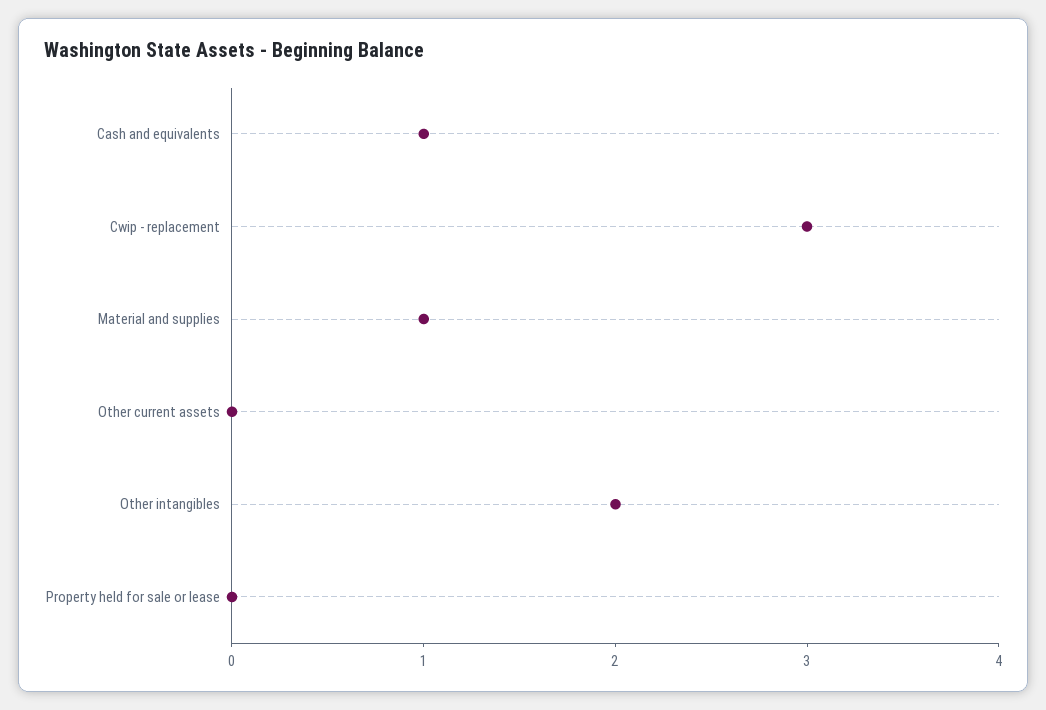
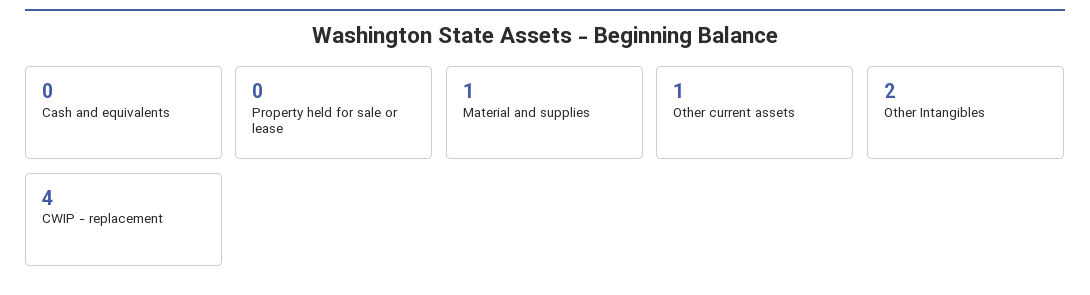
Cash and equivalents: 1 -> 0
Cwip - replacement: 3 -> 4
Other current assets: 0 -> 1

